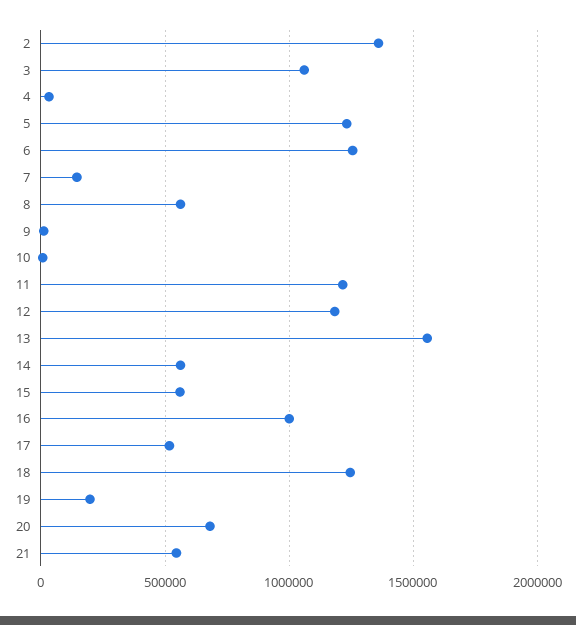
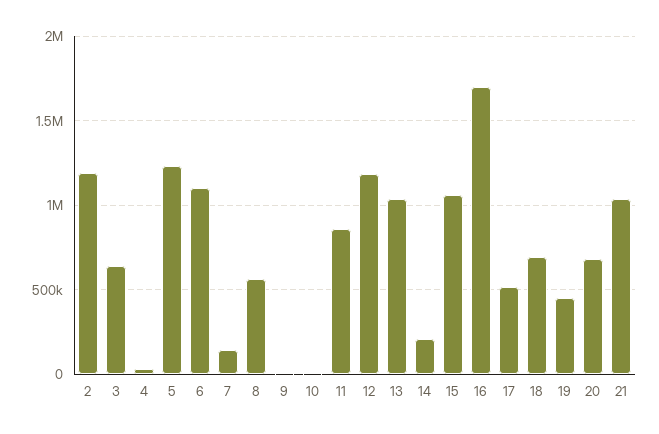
2: 1350000 -> 1200000
3: 1050000 -> 650000
6: 1250000 -> 1100000
11: 1200000 -> 850000
13: 1550000 -> 1050000
14: 550000 -> 200000
15: 550000 -> 1050000
16: 1000000 -> 1700000
18: 1250000 -> 700000
19: 200000 -> 450000
21: 550000 -> 1050000

